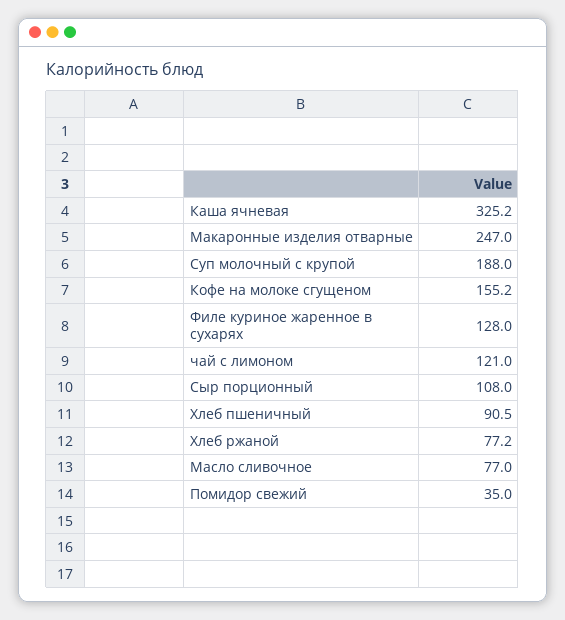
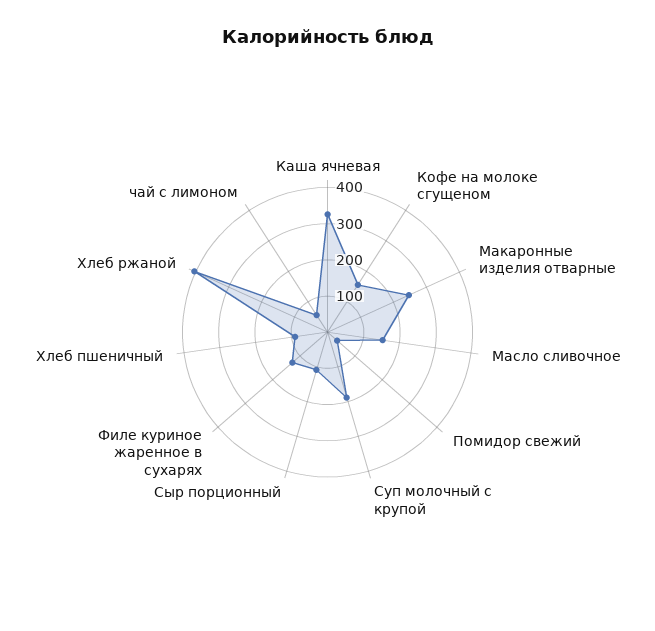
чай с лимоном: 121 -> 50
Хлеб ржаной: 77.2 -> 400
Масло сливочное: 77 -> 150

